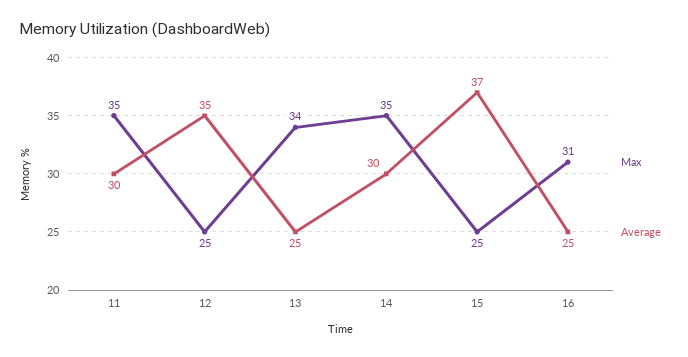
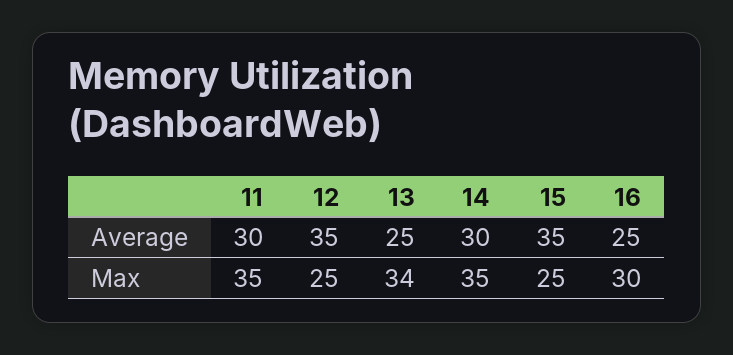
Average, 15: 37 -> 35
Max, 16: 31 -> 30

